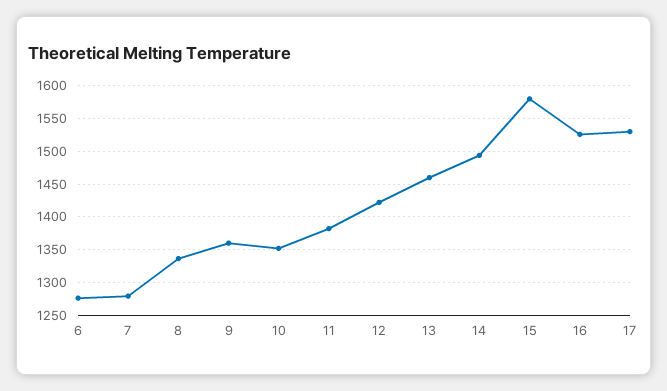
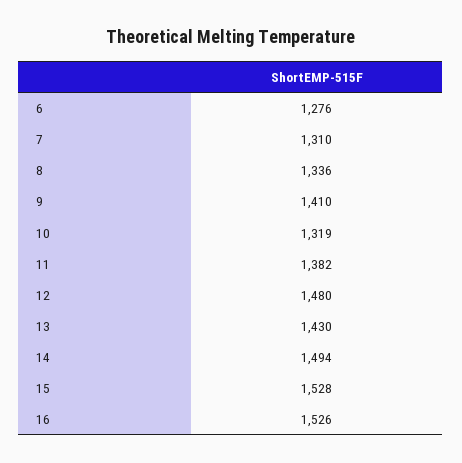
7: 1280 -> 1310
9: 1360 -> 1410
10: 1350 -> 1319
12: 1420 -> 1480
13: 1460 -> 1430
15: 1580 -> 1528
17: 1530 -> none

